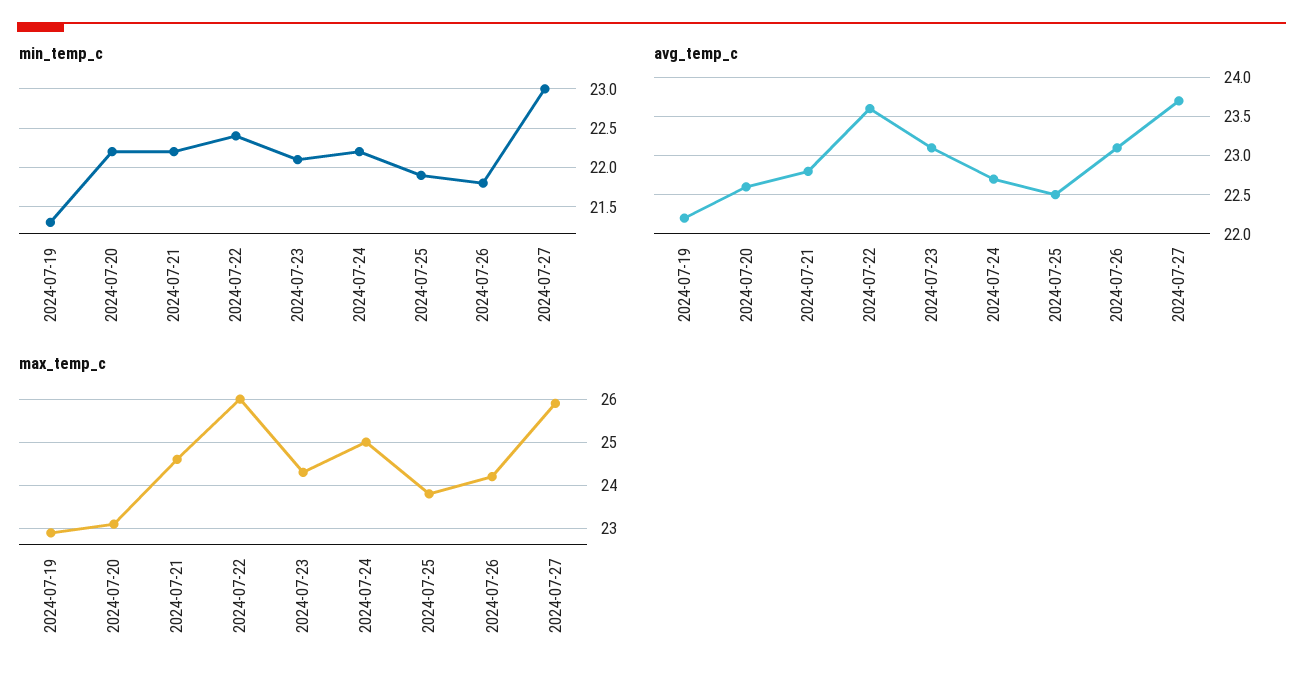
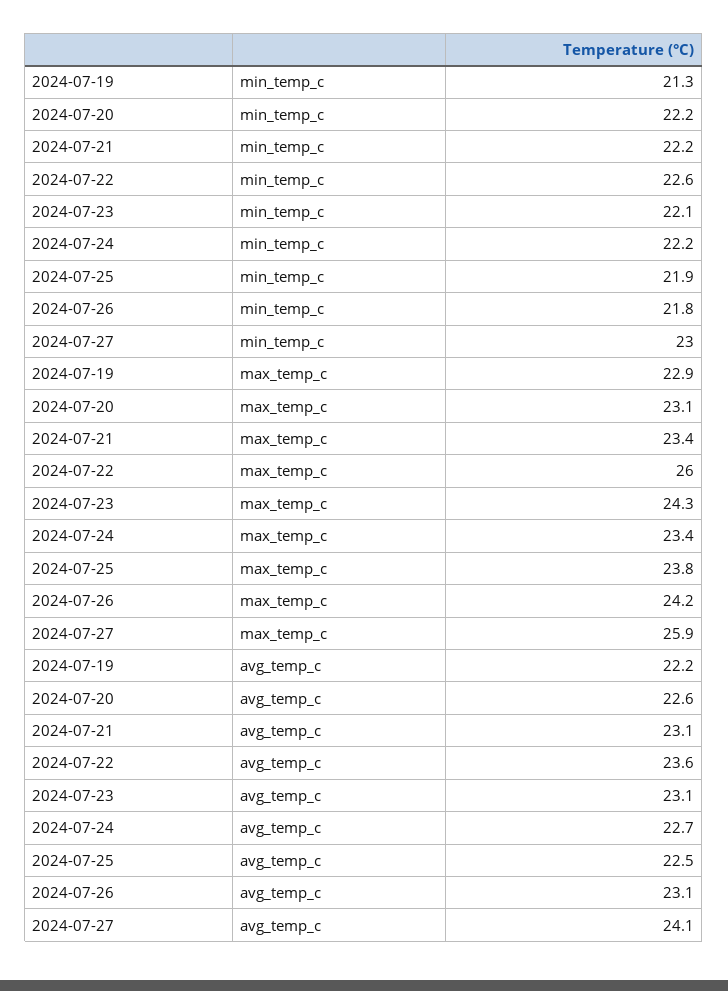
min_temp_c, 2024-07-22: 22.4 -> 22.6
avg_temp_c, 2024-07-21: 22.8 -> 23.1
avg_temp_c, 2024-07-27: 23.7 -> 24.1
max_temp_c, 2024-07-21: 24.5 -> 23.4
max_temp_c, 2024-07-24: 25 -> 23.4

